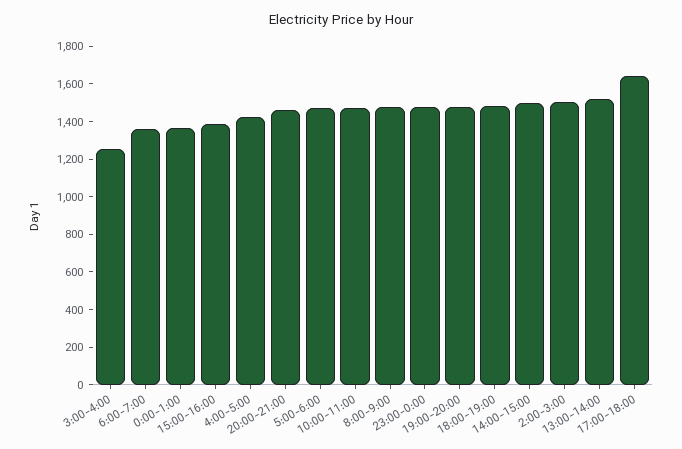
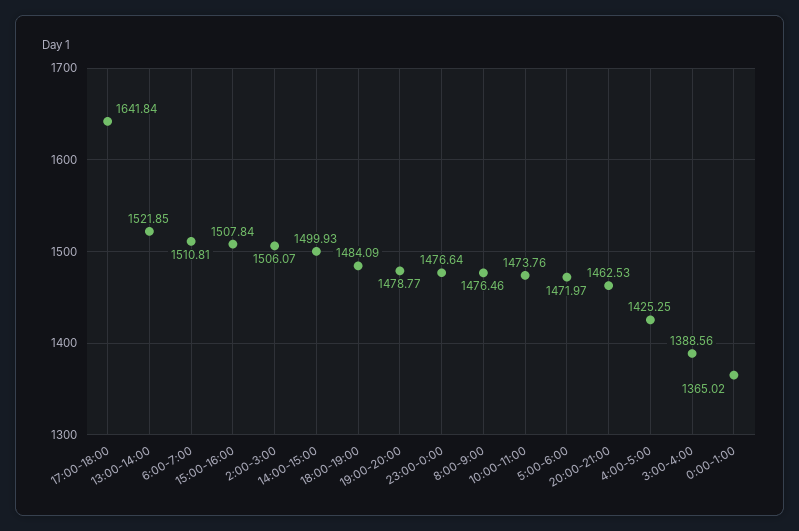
3:00-4:00: 1250 -> 1388.56
6:00-7:00: 1350 -> 1510.81
15:00-16:00: 1400 -> 1507.84

